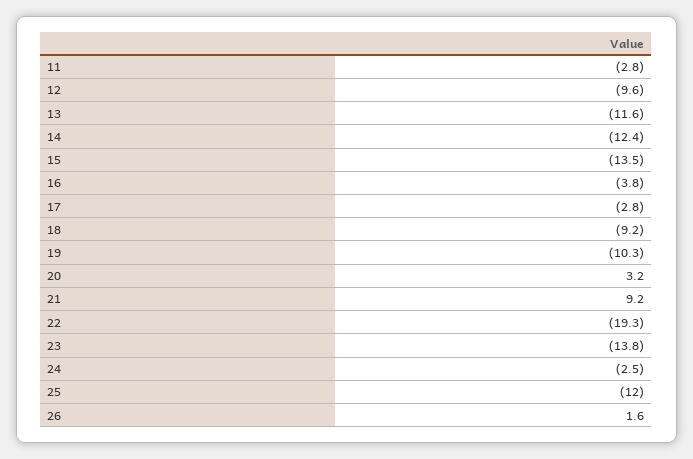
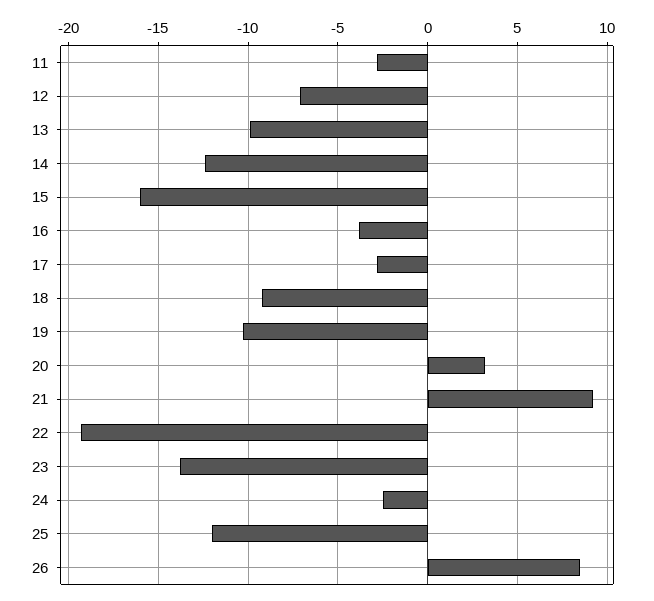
12: -9.6 -> -7
13: -11.6 -> -10
15: -13.5 -> -16
26: 1.6 -> 8.5

